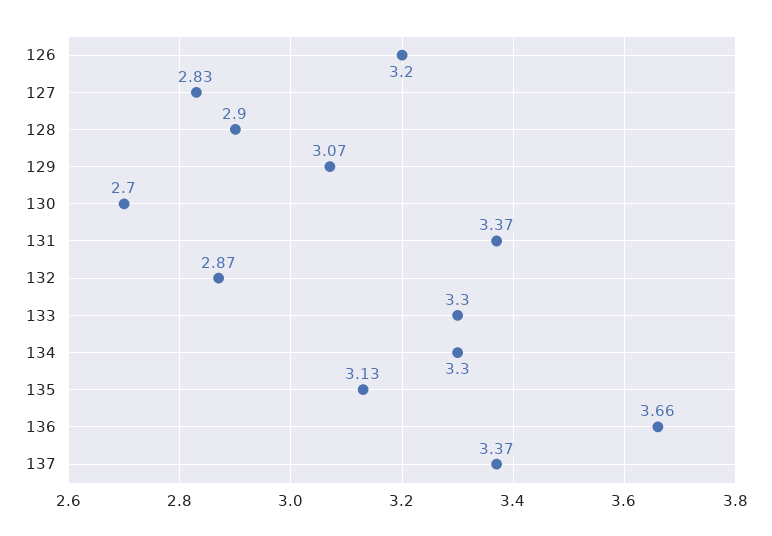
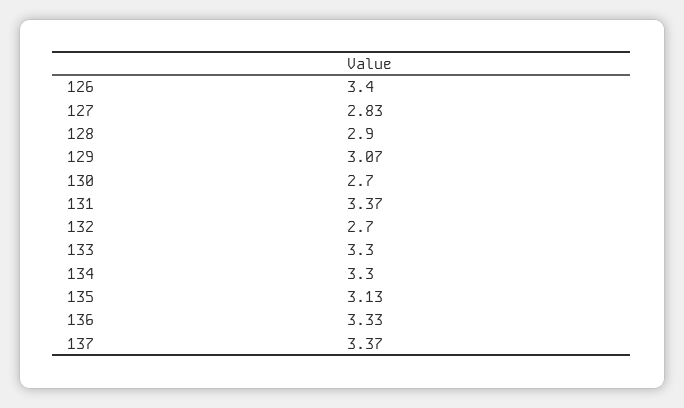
126: 3.2 -> 3.4
132: 2.87 -> 2.7
136: 3.66 -> 3.33

